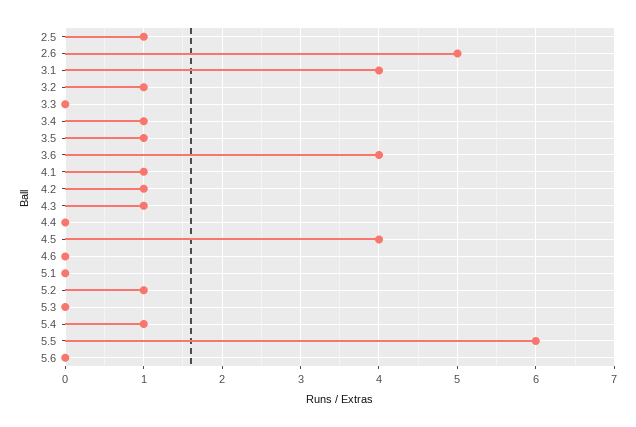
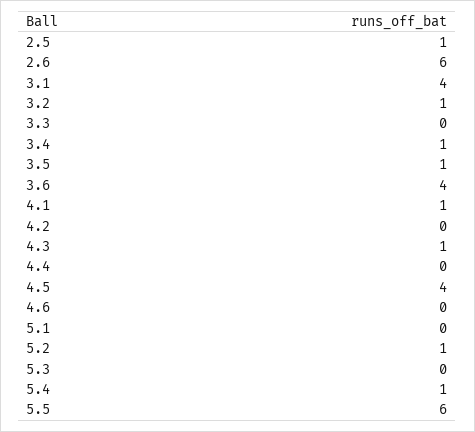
2.6: 5 -> 6
4.2: 1 -> 0
5.6: 0 -> none

